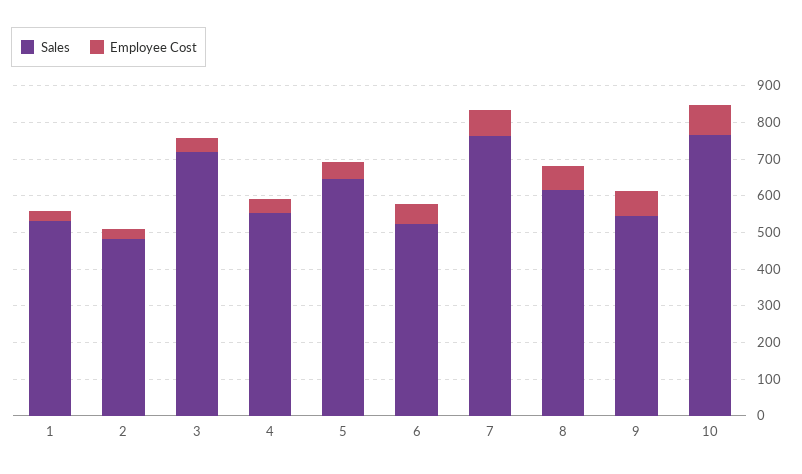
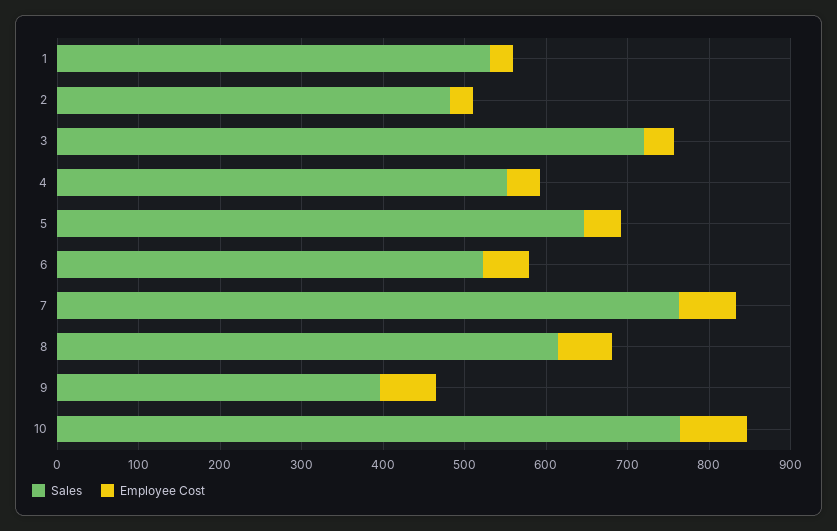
Sales, 9: 550 -> 400

